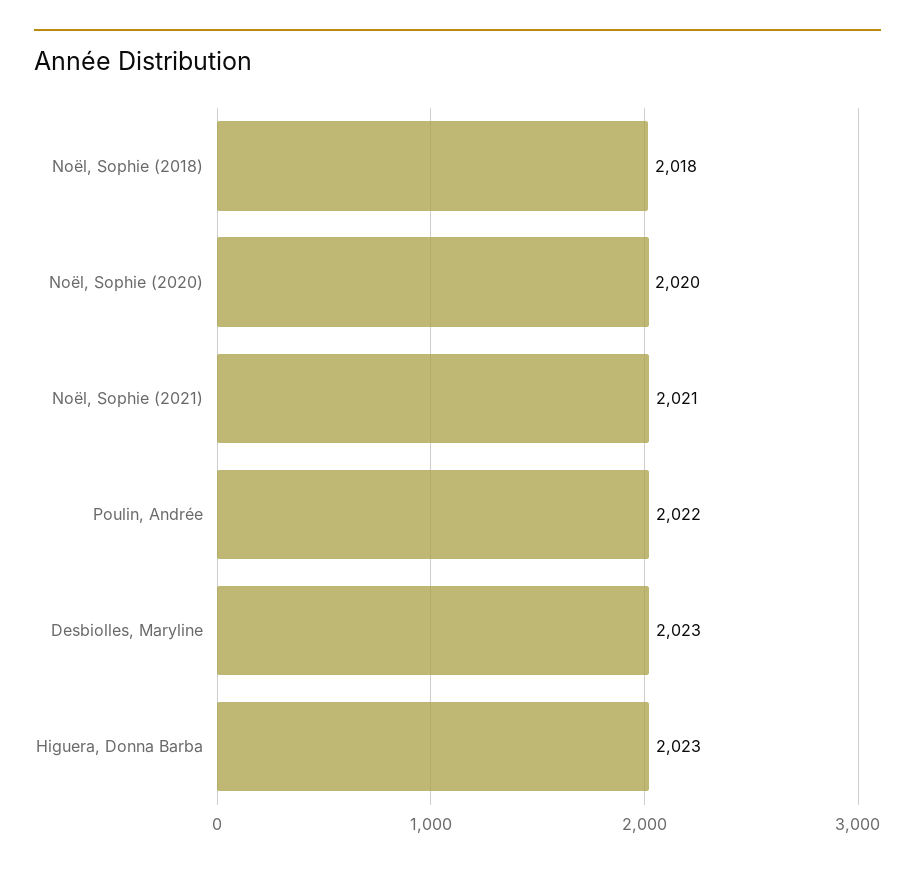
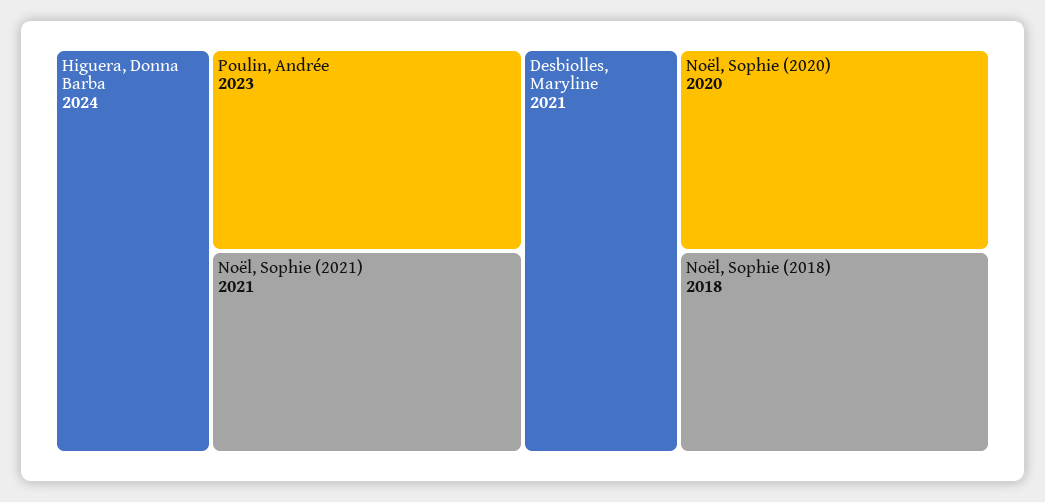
Poulin, Andrée: 2022 -> 2023
Desbiolles, Maryline: 2023 -> 2021
Higuera, Donna Barba: 2023 -> 2024

